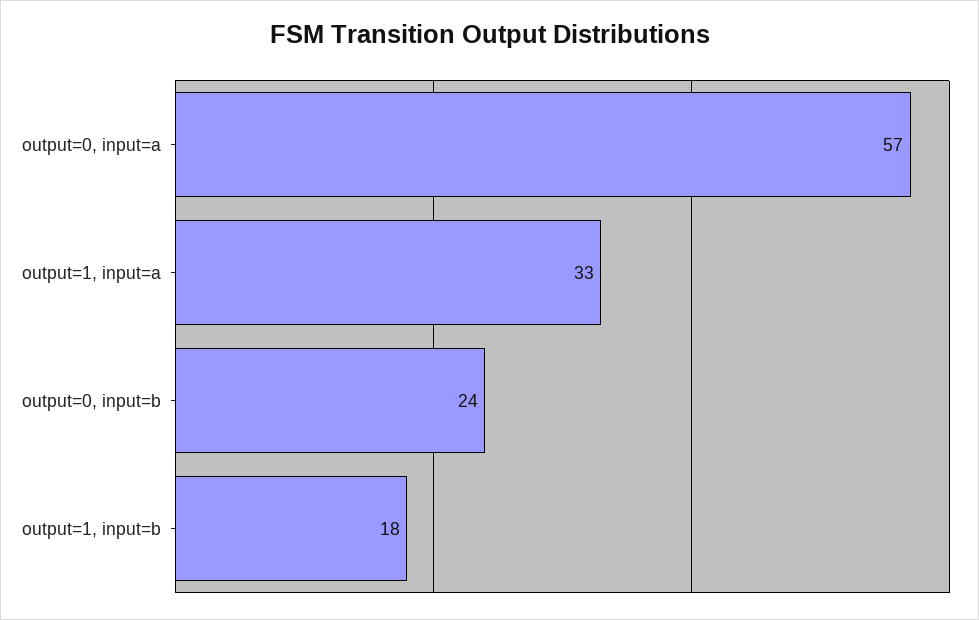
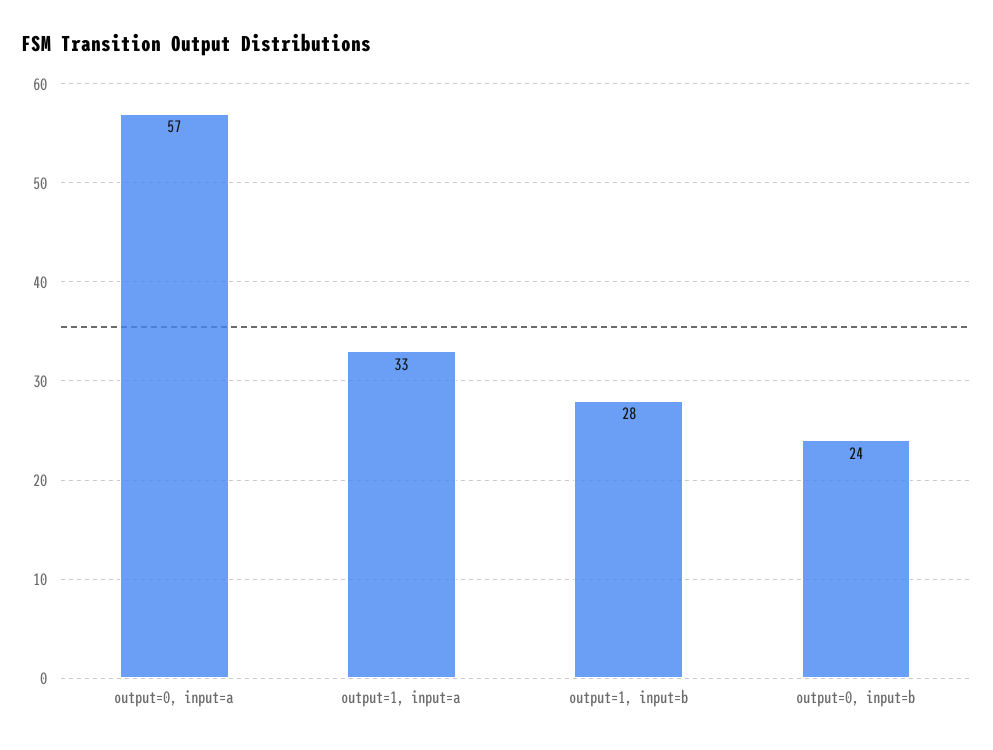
output=1, input=b: 18 -> 28

